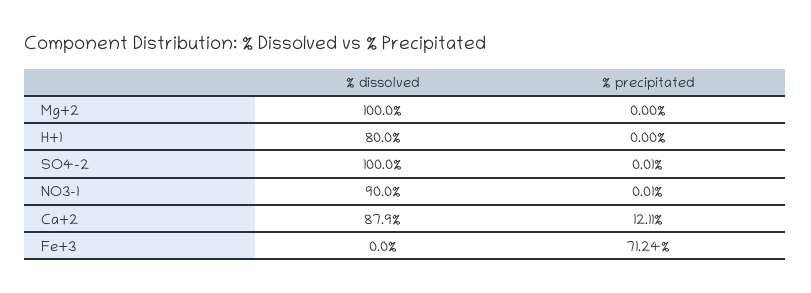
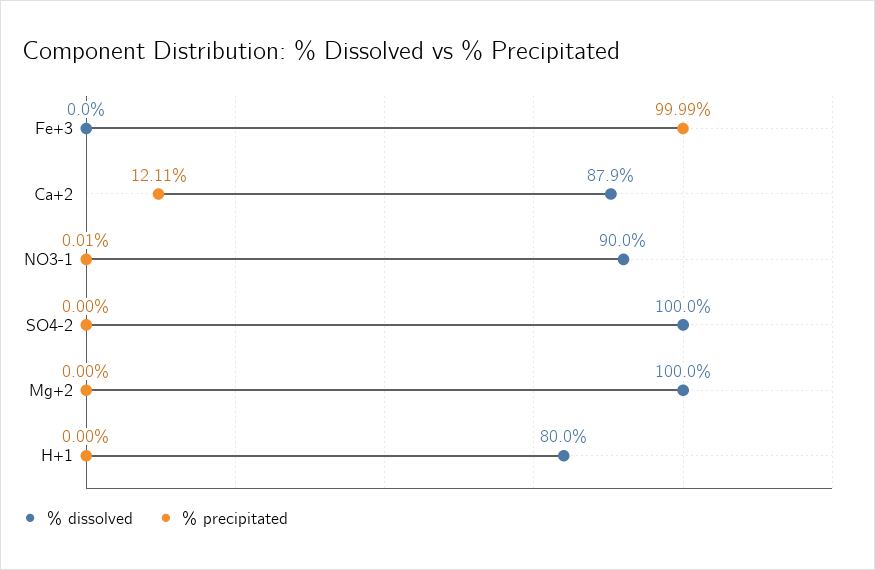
% precipitated, SO4-2: 0.01 -> 0
% precipitated, Fe+3: 71.24 -> 99.99

